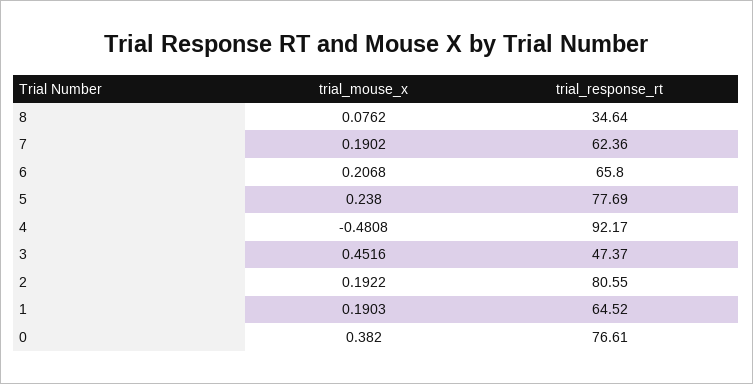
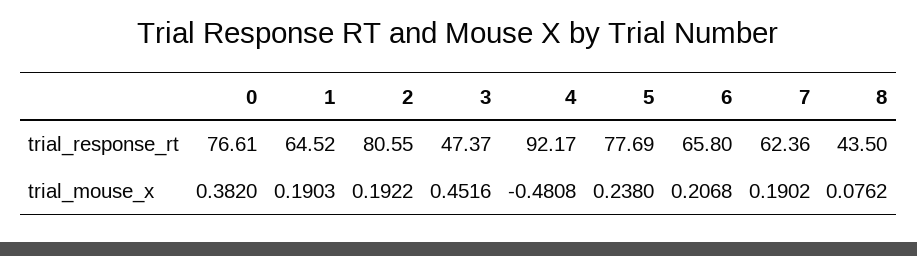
trial_response_rt, 8: 34.64 -> 43.5

